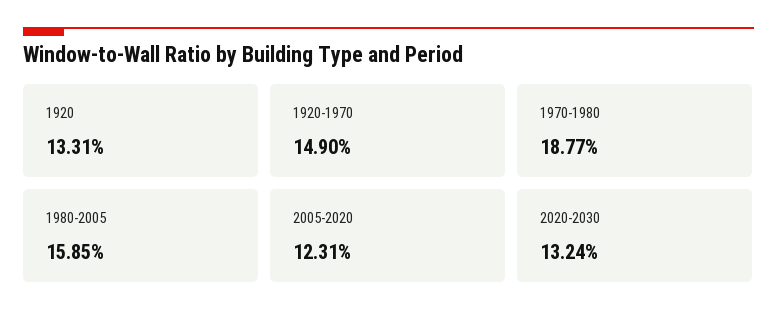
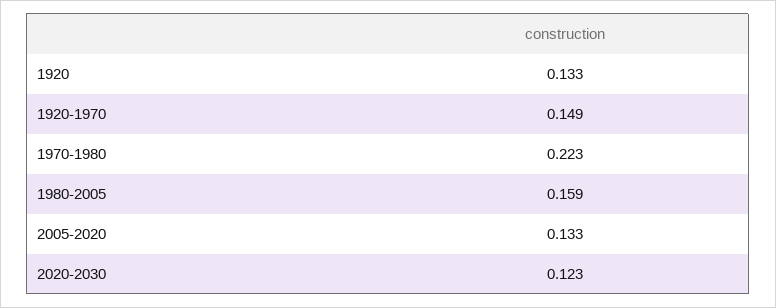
1970-1980: 0.1877 -> 0.223
2005-2020: 0.1231 -> 0.133
2020-2030: 0.1324 -> 0.123

